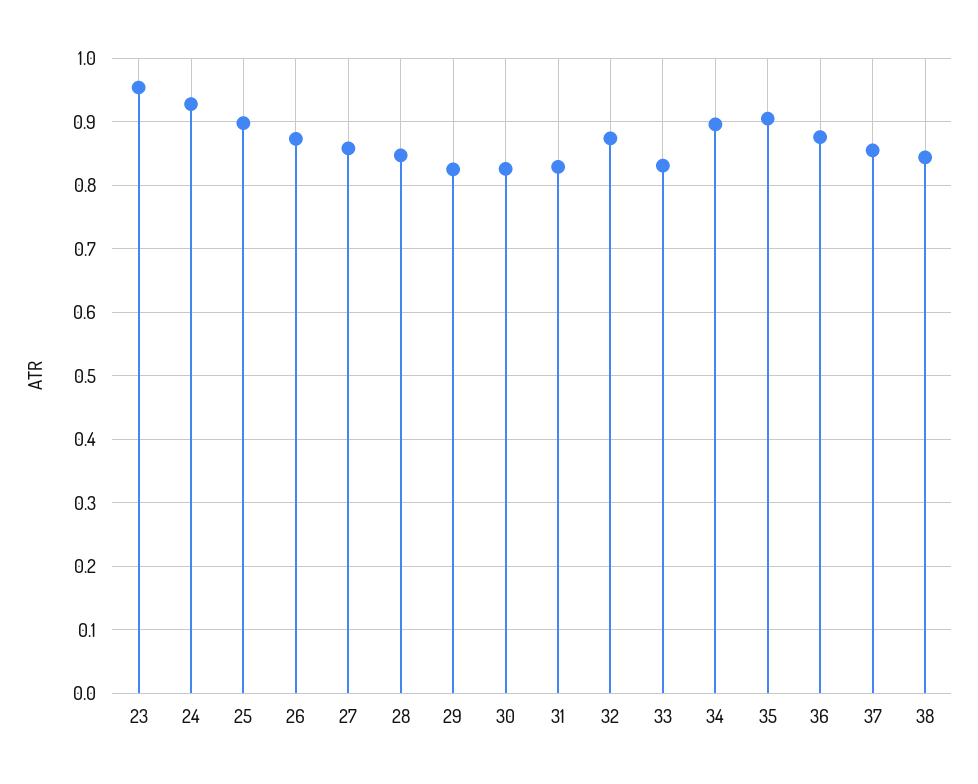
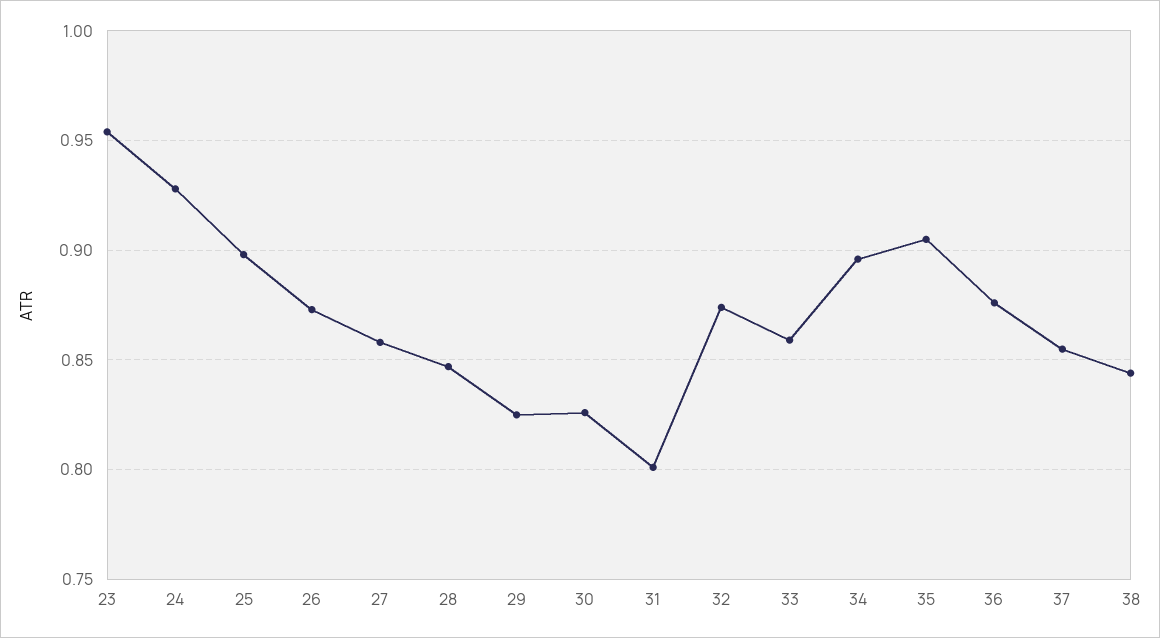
31: 0.83 -> 0.8
33: 0.83 -> 0.86

